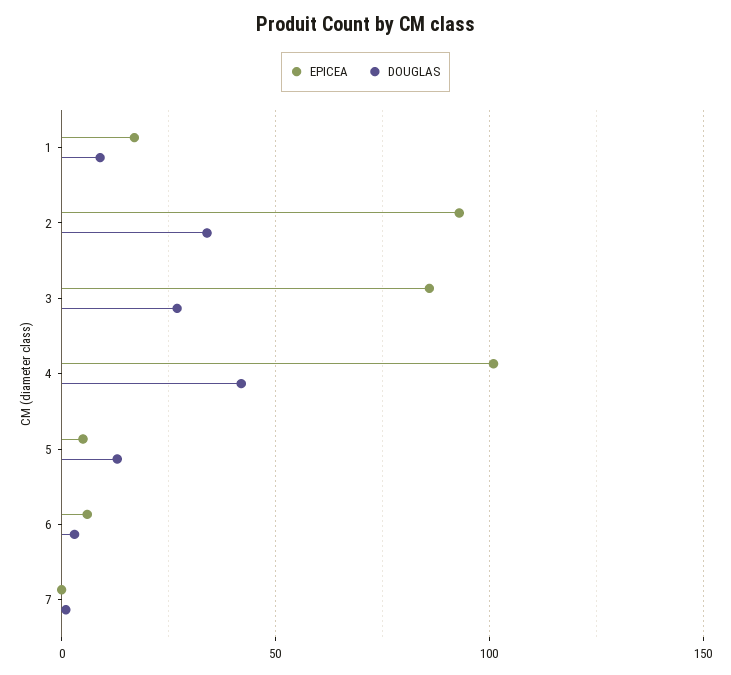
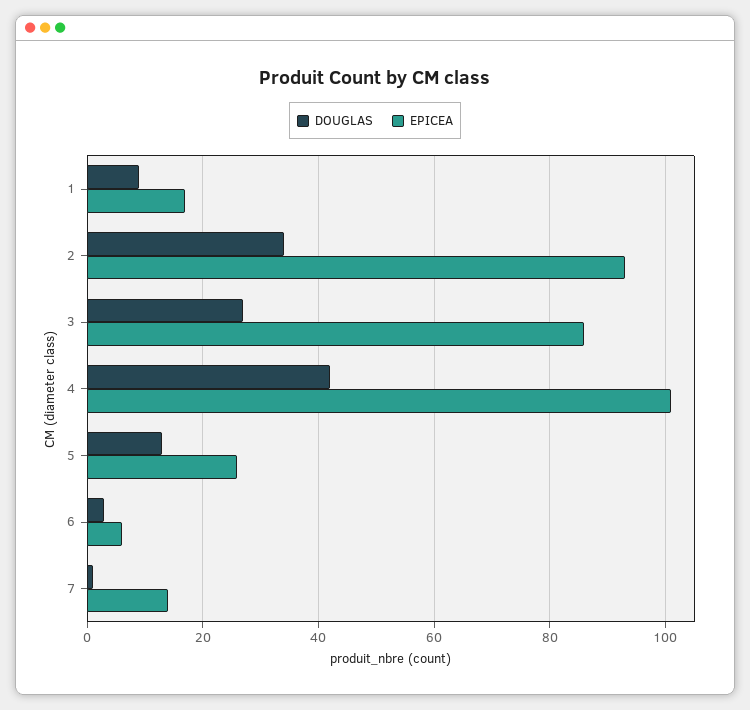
EPICEA, 5: 5 -> 25
EPICEA, 7: 0 -> 15

